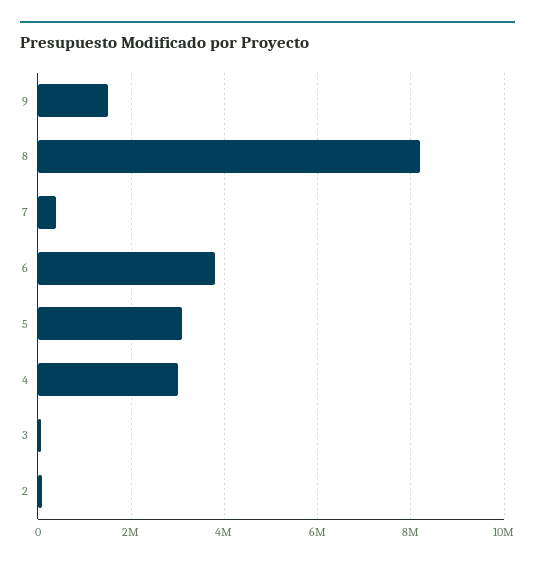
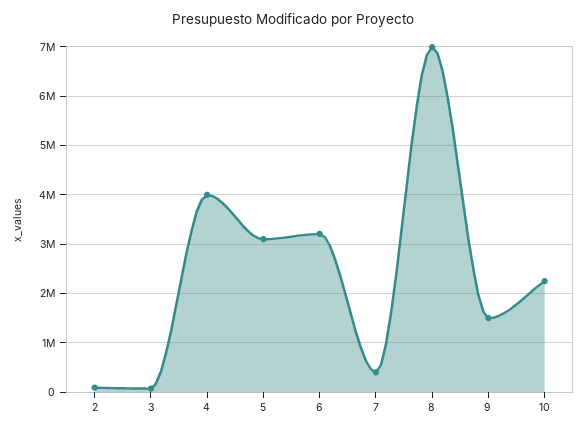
8: 8200000 -> 7000000
6: 3800000 -> 3200000
4: 3000000 -> 4000000
10: none -> 2200000

